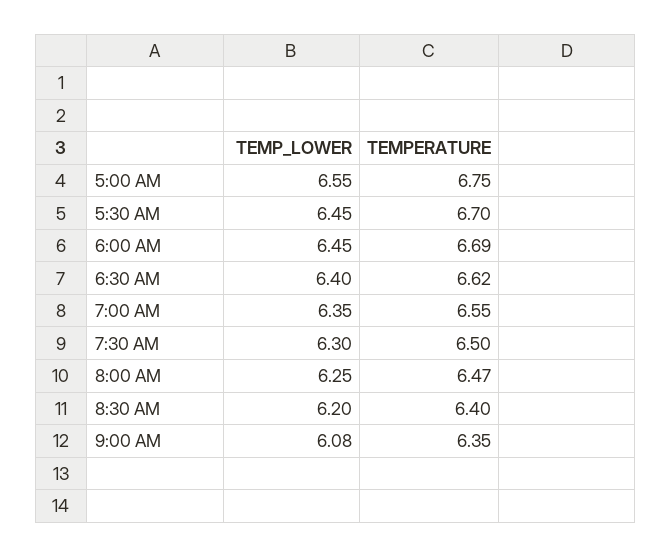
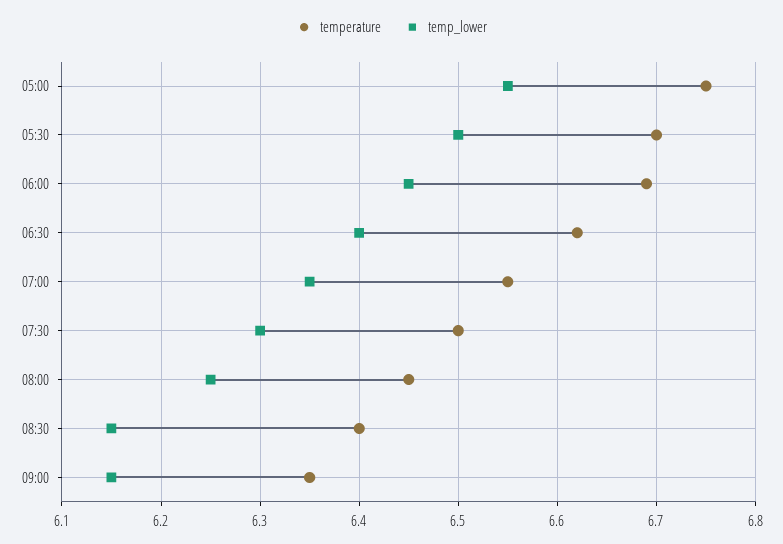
TEMP_LOWER, 5:30 AM: 6.45 -> 6.5
TEMPERATURE, 8:00 AM: 6.47 -> 6.45
TEMP_LOWER, 8:30 AM: 6.2 -> 6.15
TEMP_LOWER, 9:00 AM: 6.08 -> 6.15

